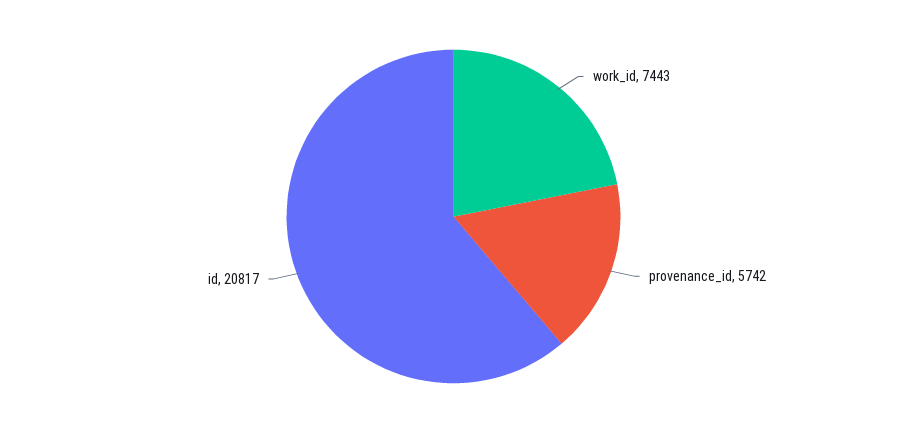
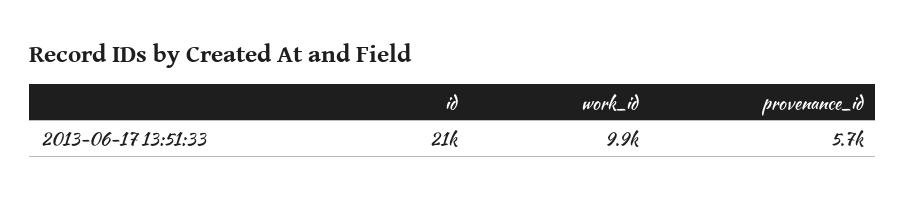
work_id: 7443 -> 9900

